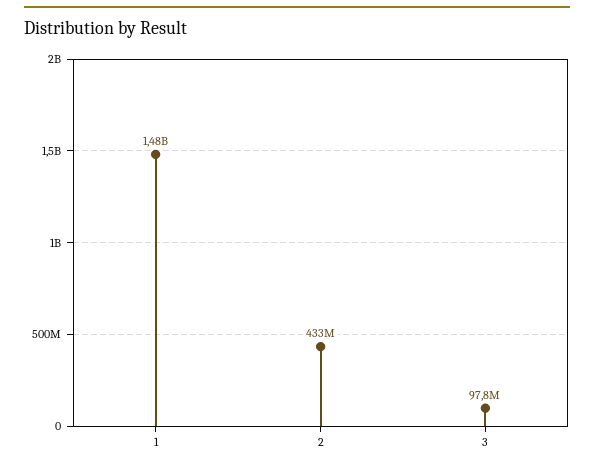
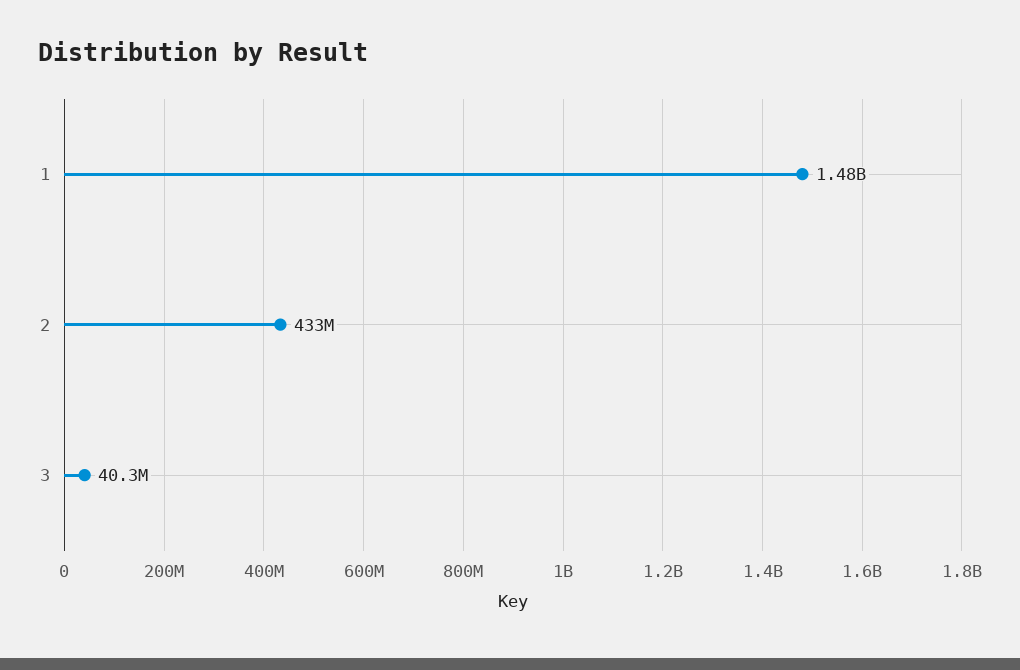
3: 97800000 -> 40300000

